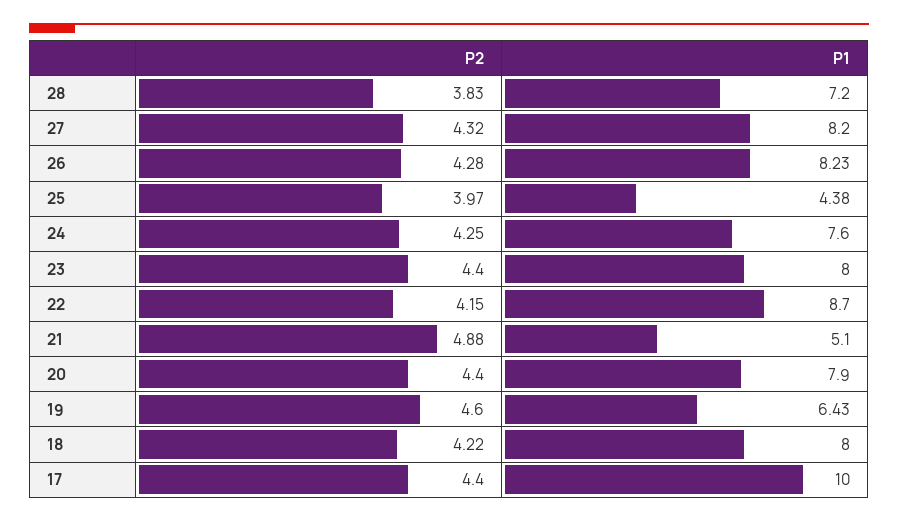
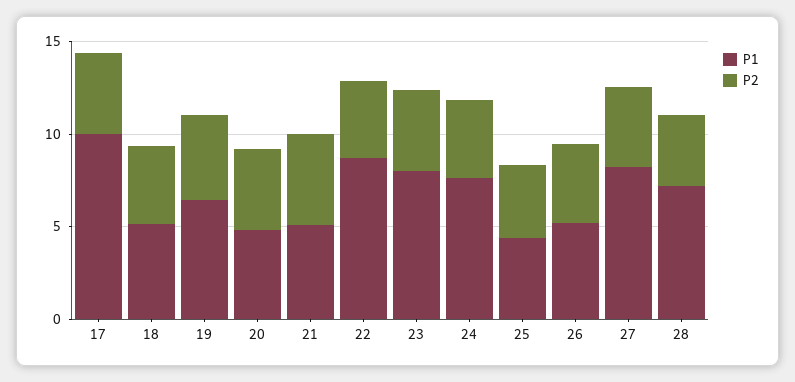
P1, 26: 8.23 -> 5
P1, 20: 7.9 -> 5
P1, 18: 8 -> 5

